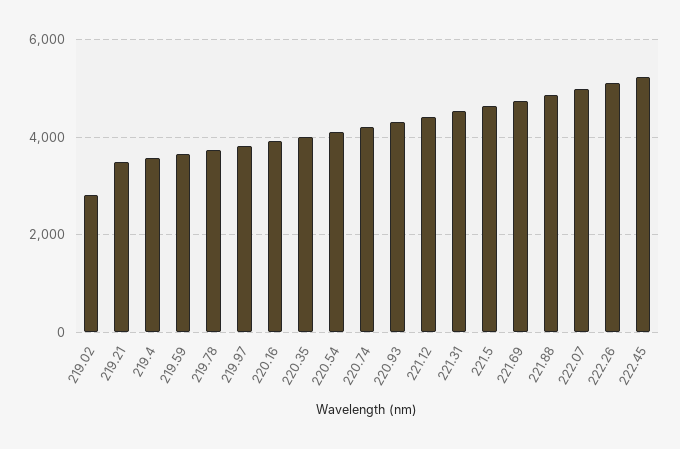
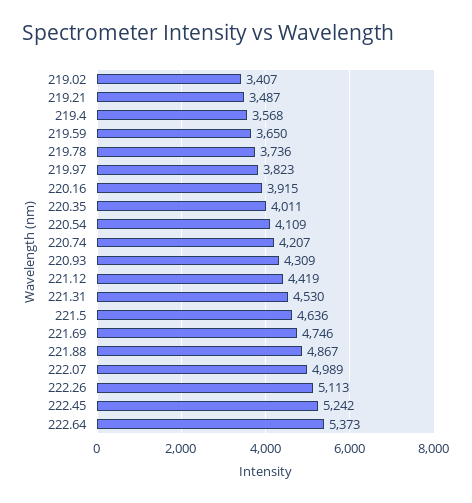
219.02: 2800 -> 3407
222.64: none -> 5373

